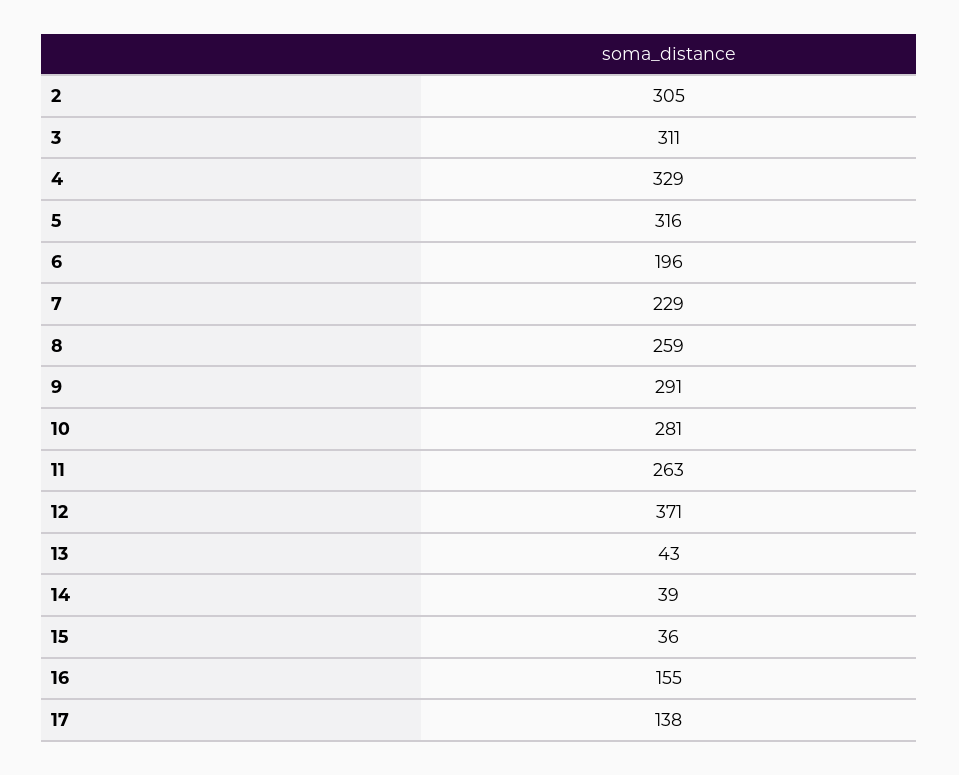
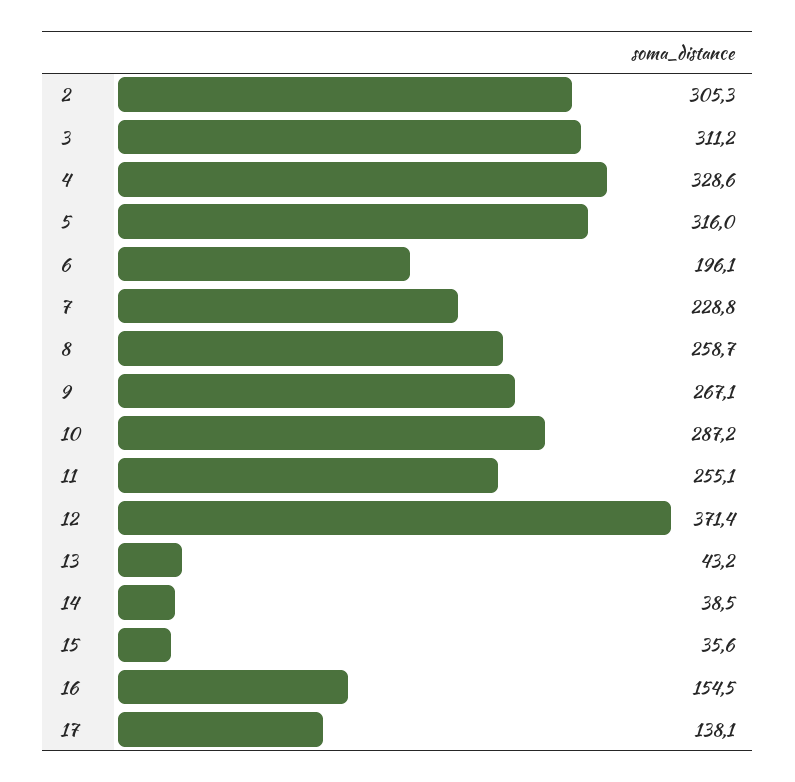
9: 291 -> 267.1
10: 281 -> 287.2
11: 263 -> 255.1

